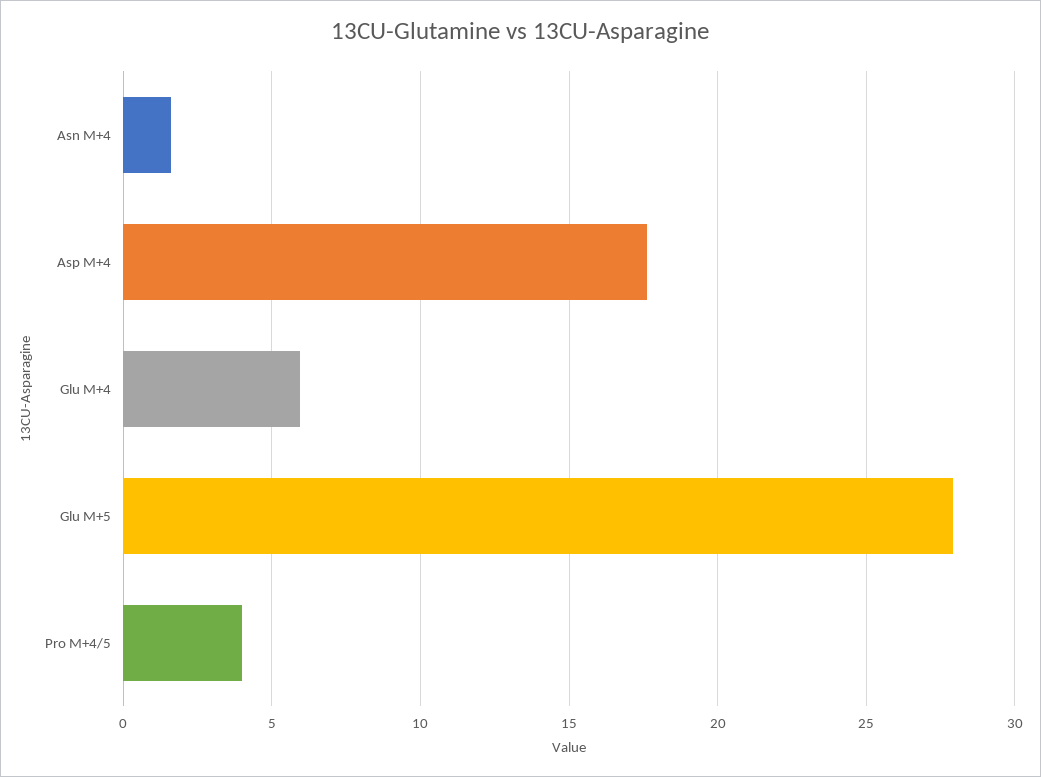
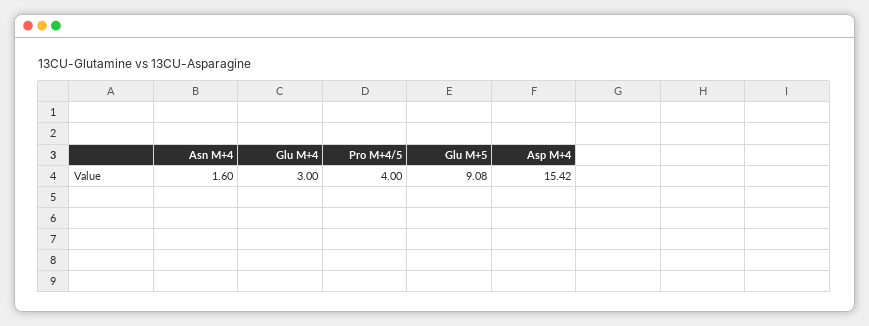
Asp M+4: 17.5 -> 15.42
Glu M+4: 6 -> 3
Glu M+5: 28 -> 9.08

